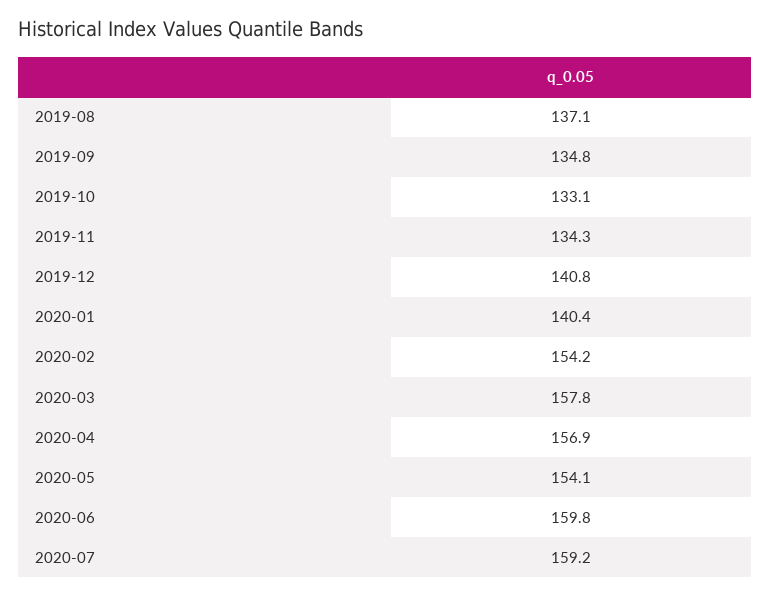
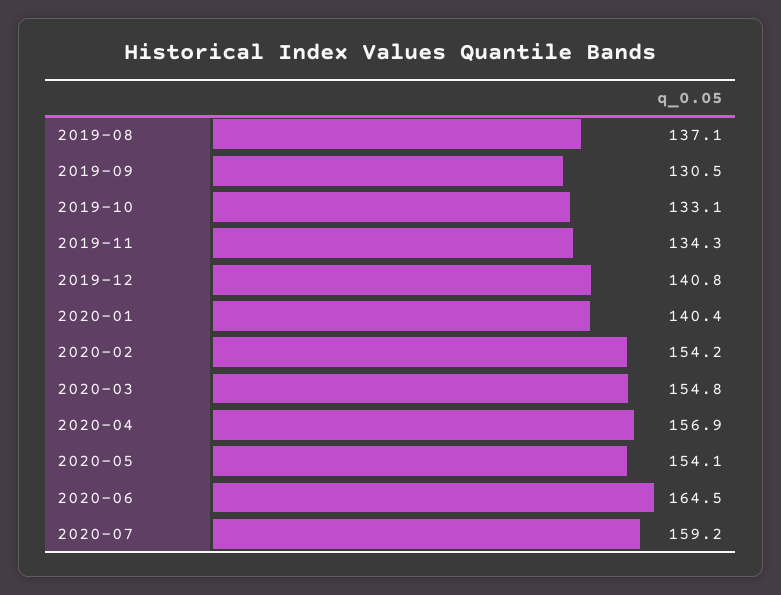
2019-09: 134.8 -> 130.5
2020-03: 157.8 -> 154.8
2020-06: 159.8 -> 164.5

